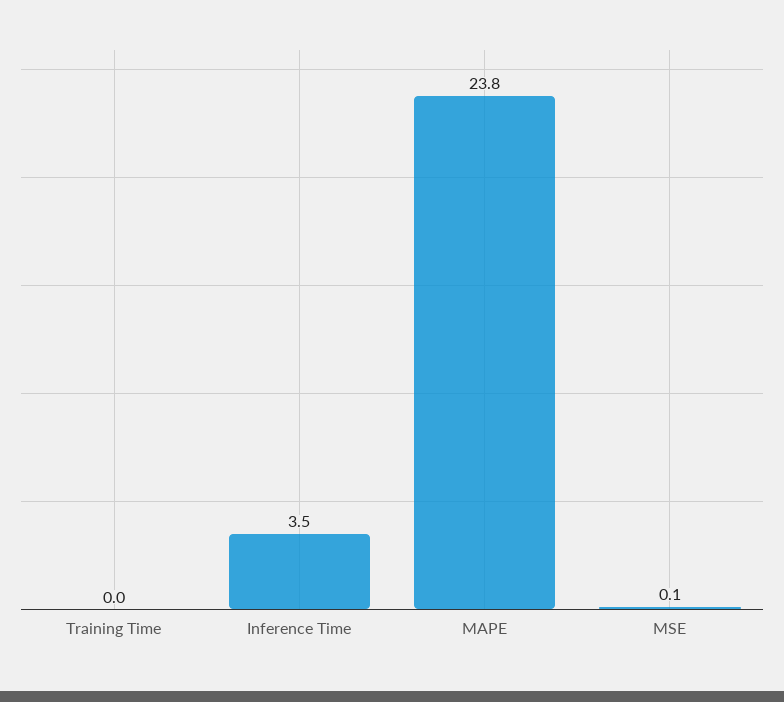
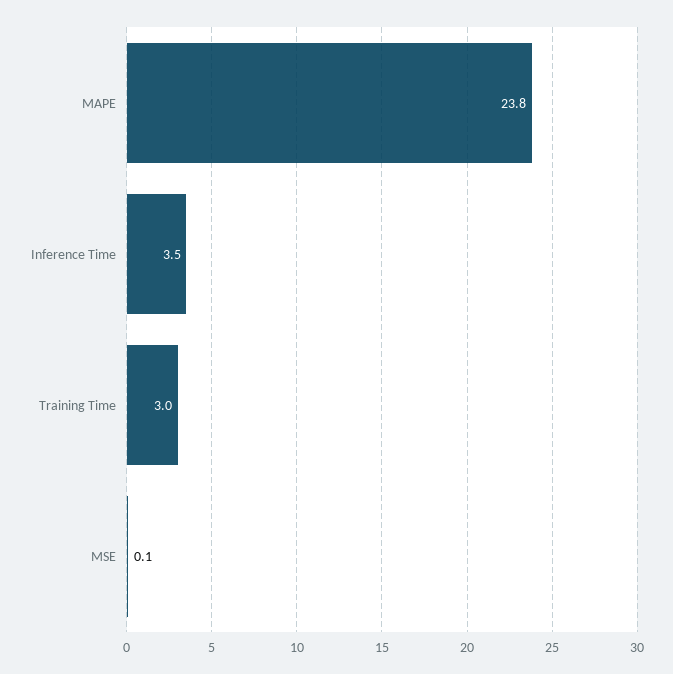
Training Time: 0 -> 3

